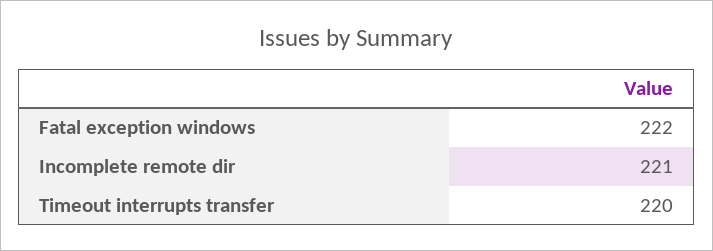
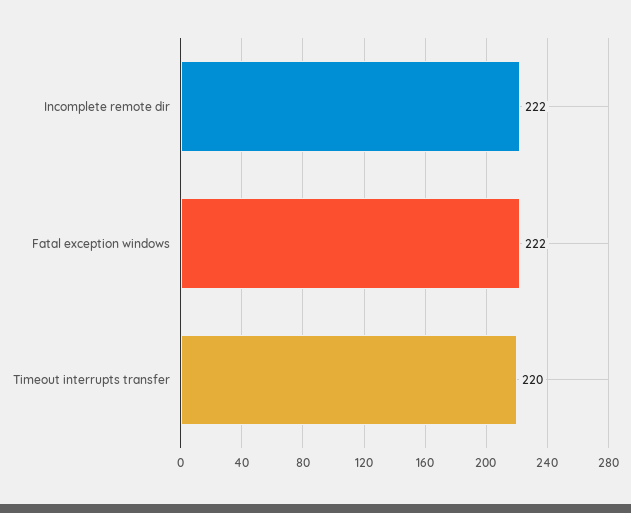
Incomplete remote dir: 221 -> 222

